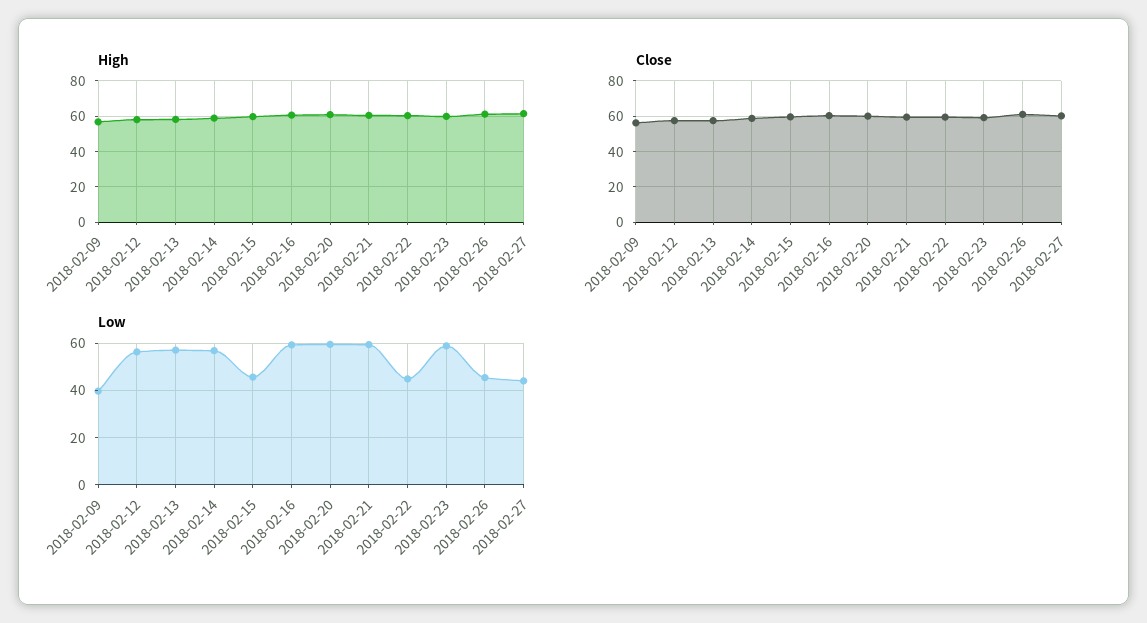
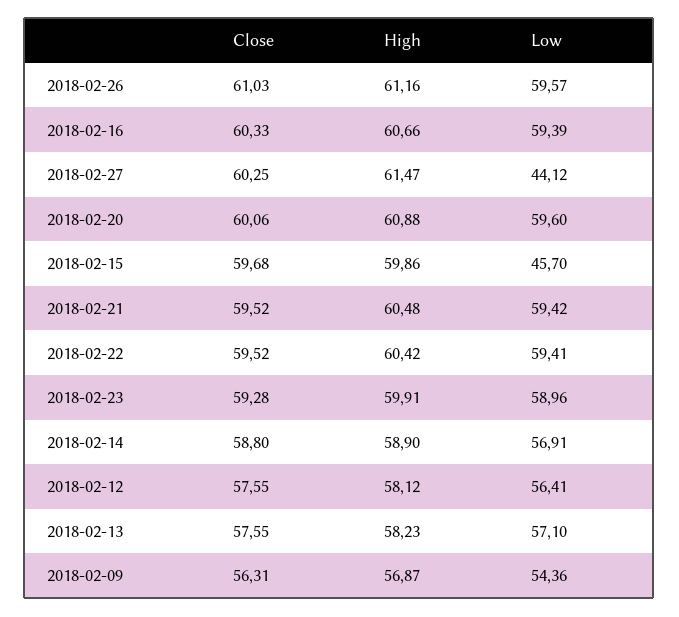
Low, 2018-02-09: 40 -> 54.36
Low, 2018-02-22: 45 -> 59.41
Low, 2018-02-26: 45 -> 59.57

